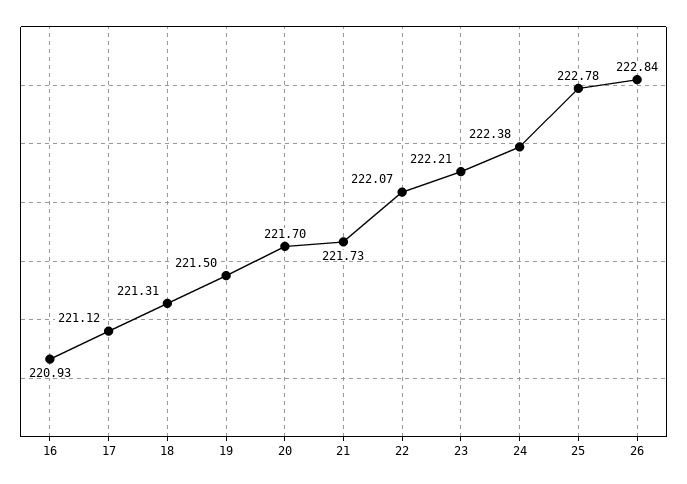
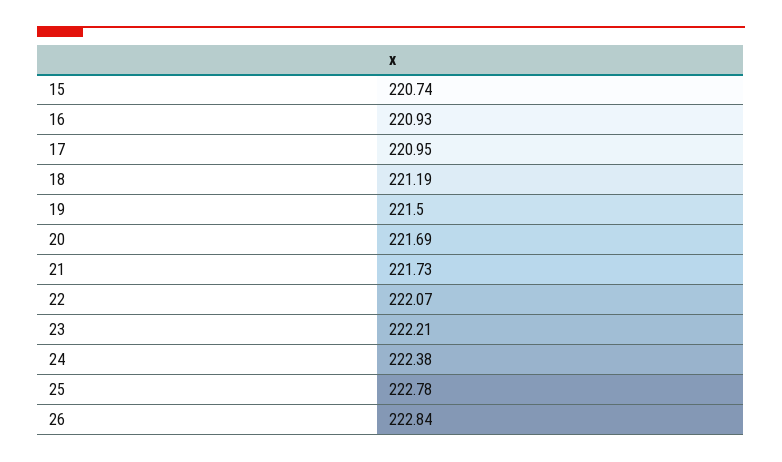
17: 221.12 -> 220.95
18: 221.31 -> 221.19
20: 221.7 -> 221.69
15: none -> 220.74

